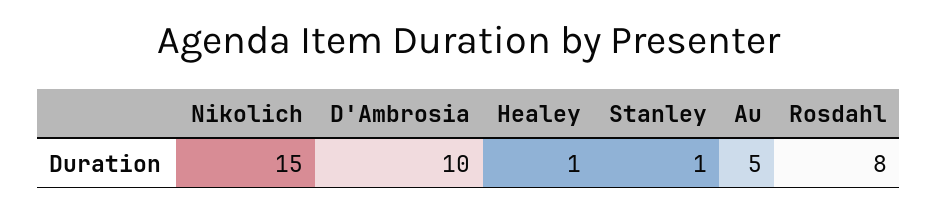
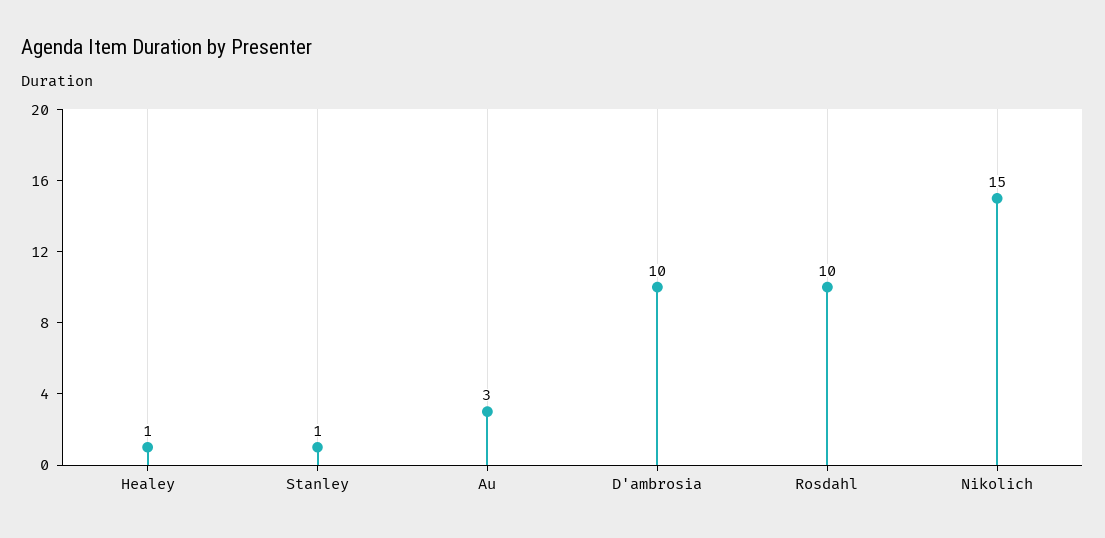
Au: 5 -> 3
Rosdahl: 8 -> 10

